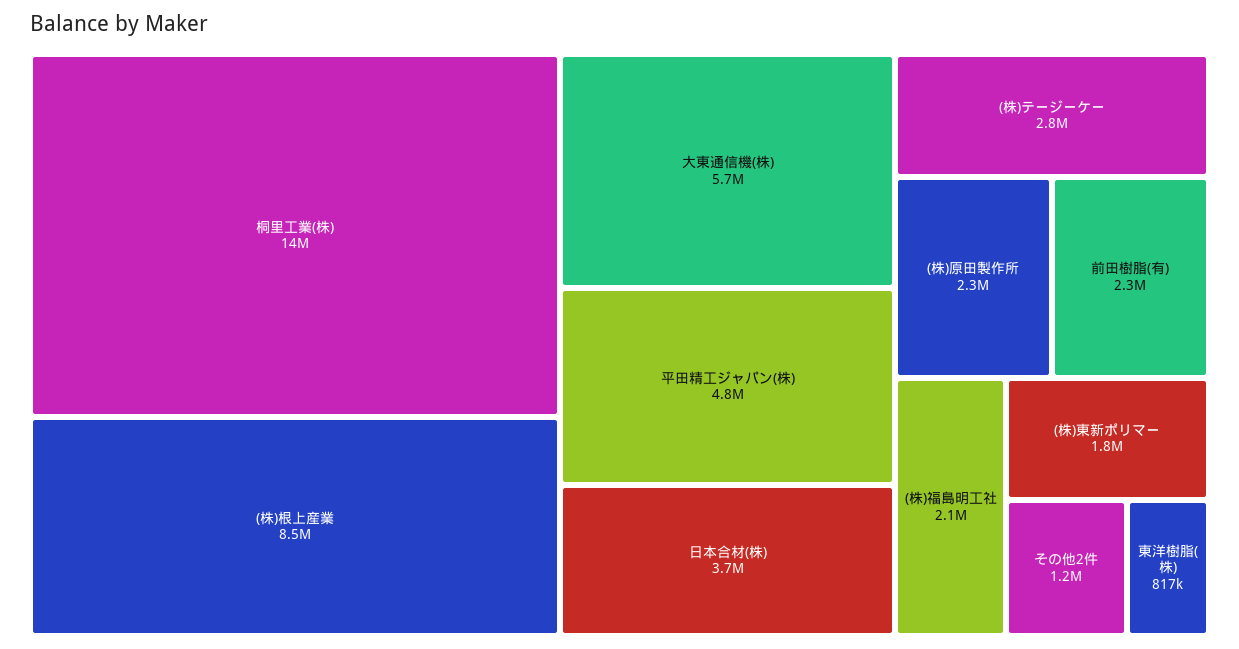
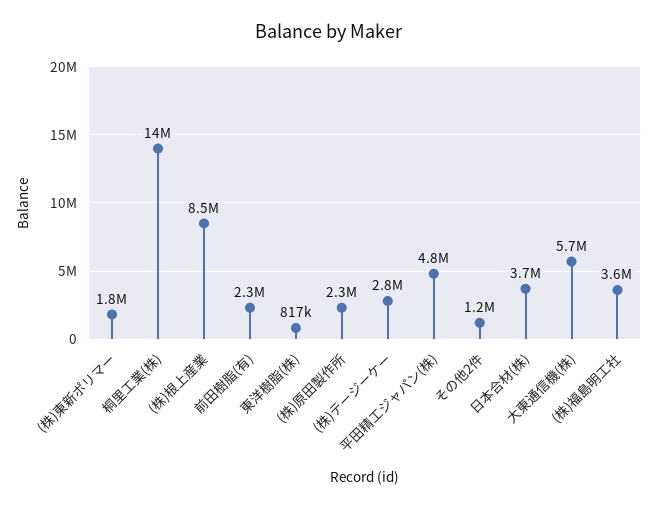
(株)福島明工社: 2100000 -> 3600000

